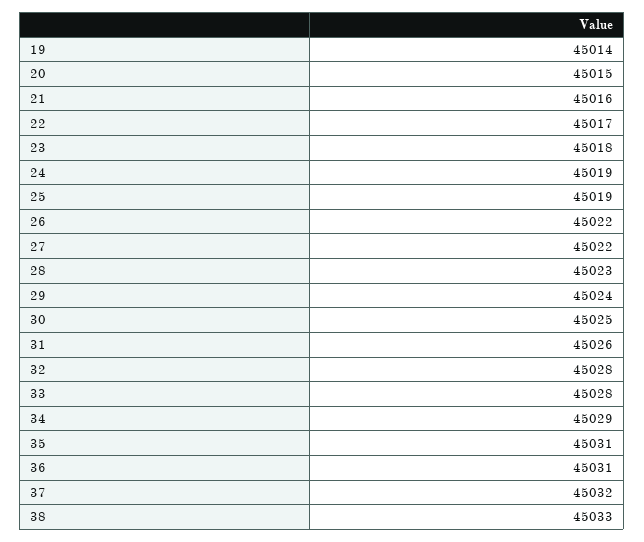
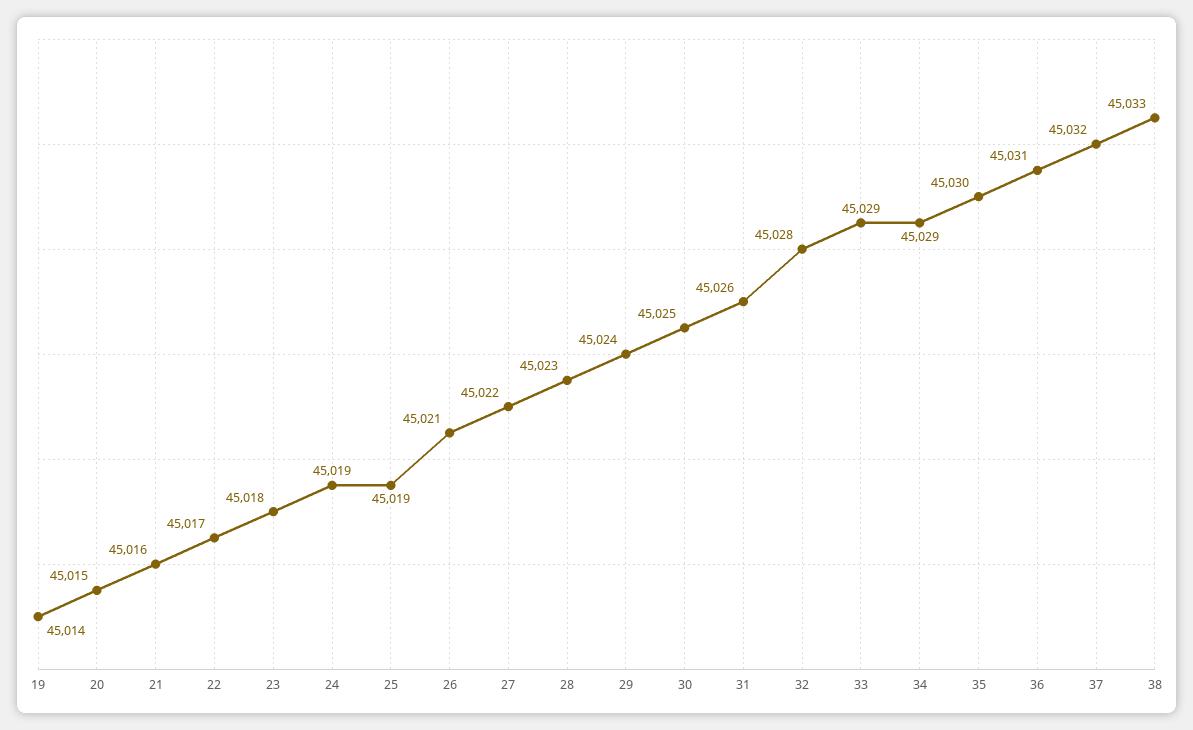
26: 45022 -> 45021
33: 45028 -> 45029
35: 45031 -> 45030

